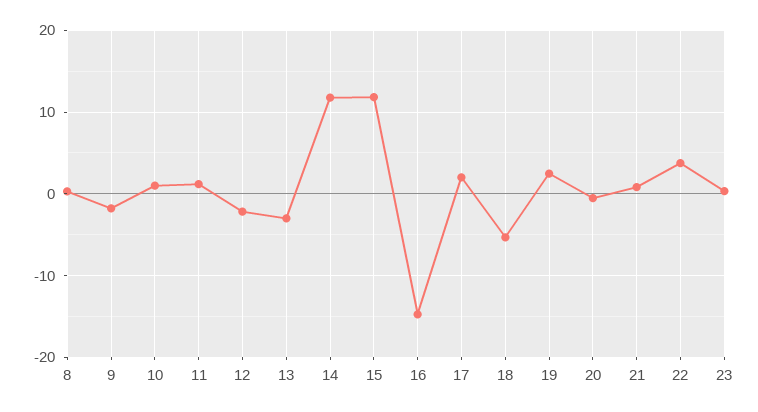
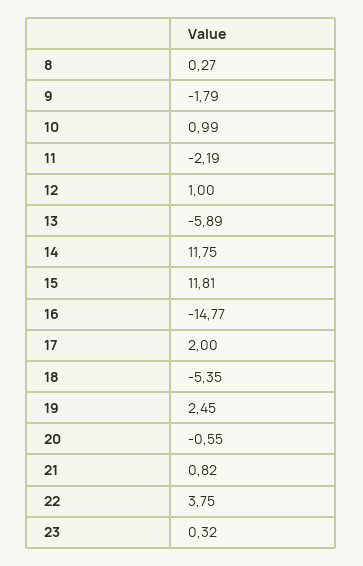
11: 1 -> -2.19
12: -2 -> 1
13: -3 -> -5.89

